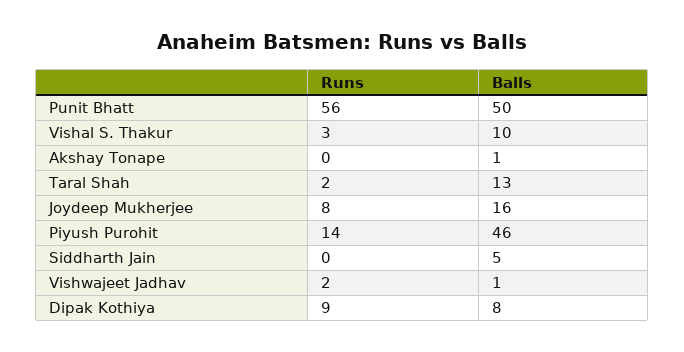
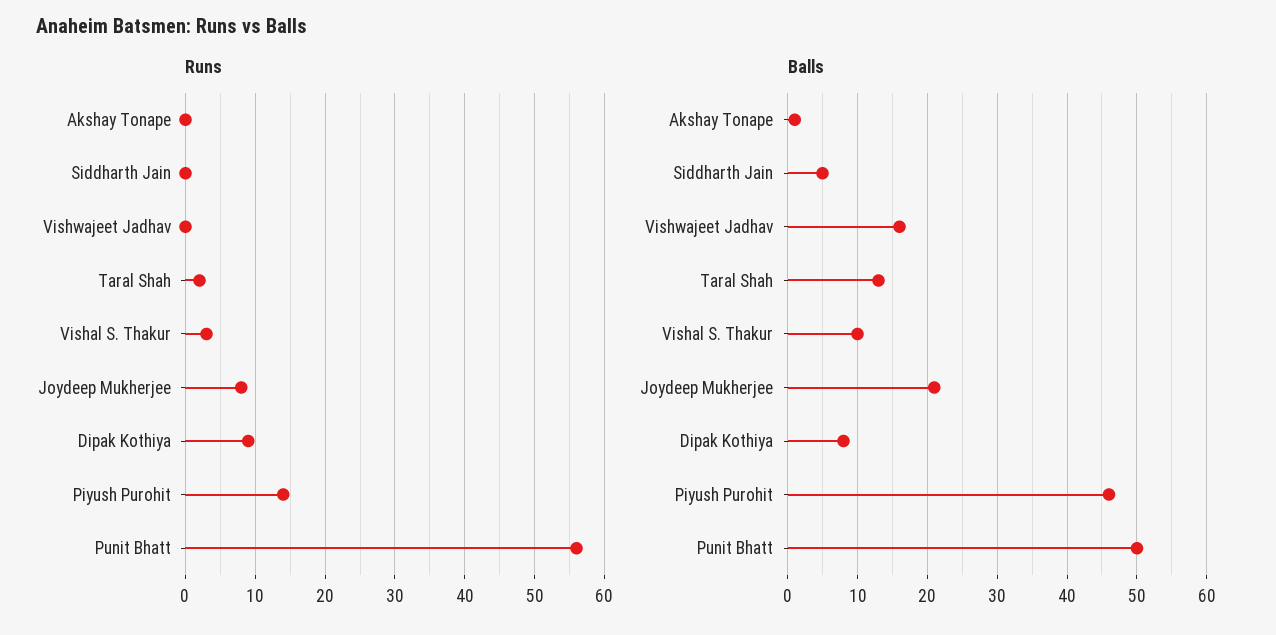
Balls, Joydeep Mukherjee: 16 -> 21
Runs, Vishwajeet Jadhav: 2 -> 0
Balls, Vishwajeet Jadhav: 1 -> 16

